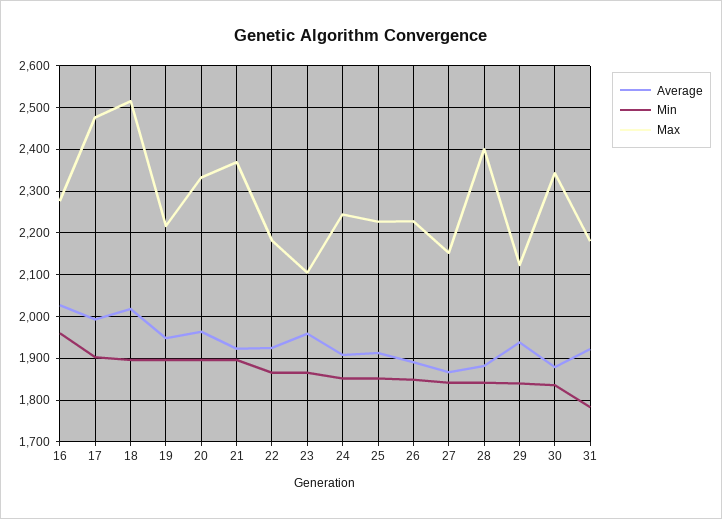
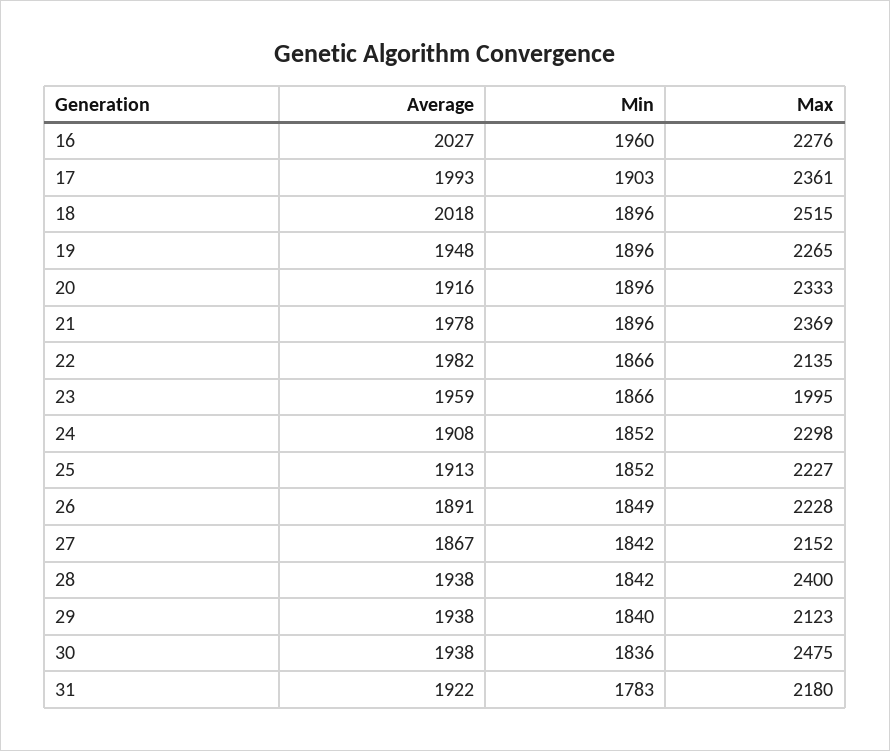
Max, 17: 2480 -> 2361
Max, 19: 2220 -> 2265
Average, 20: 1960 -> 1916
Average, 21: 1920 -> 1978
Average, 22: 1920 -> 1982
Max, 22: 2180 -> 2135
Max, 23: 2100 -> 1995
Max, 24: 2240 -> 2298
Average, 28: 1880 -> 1938
Average, 30: 1880 -> 1938
Max, 30: 2340 -> 2475

